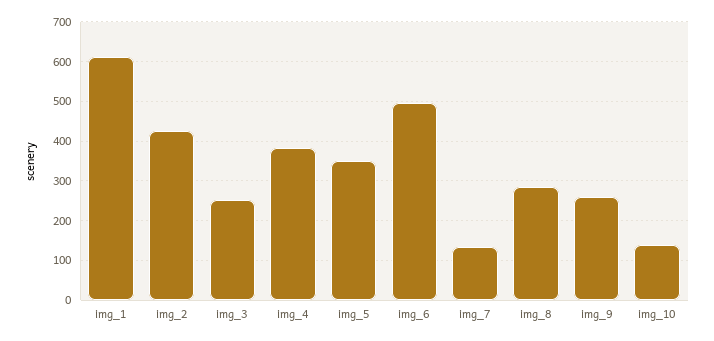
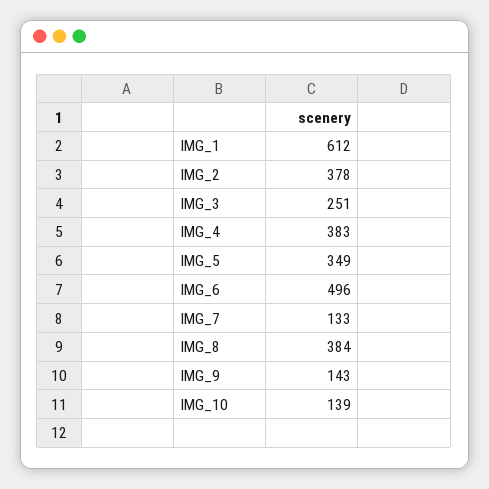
img_2: 420 -> 378
img_8: 280 -> 384
img_9: 260 -> 143

